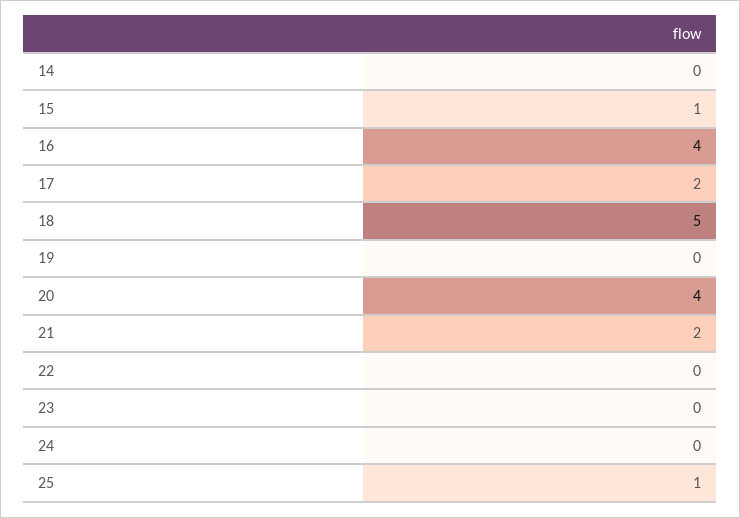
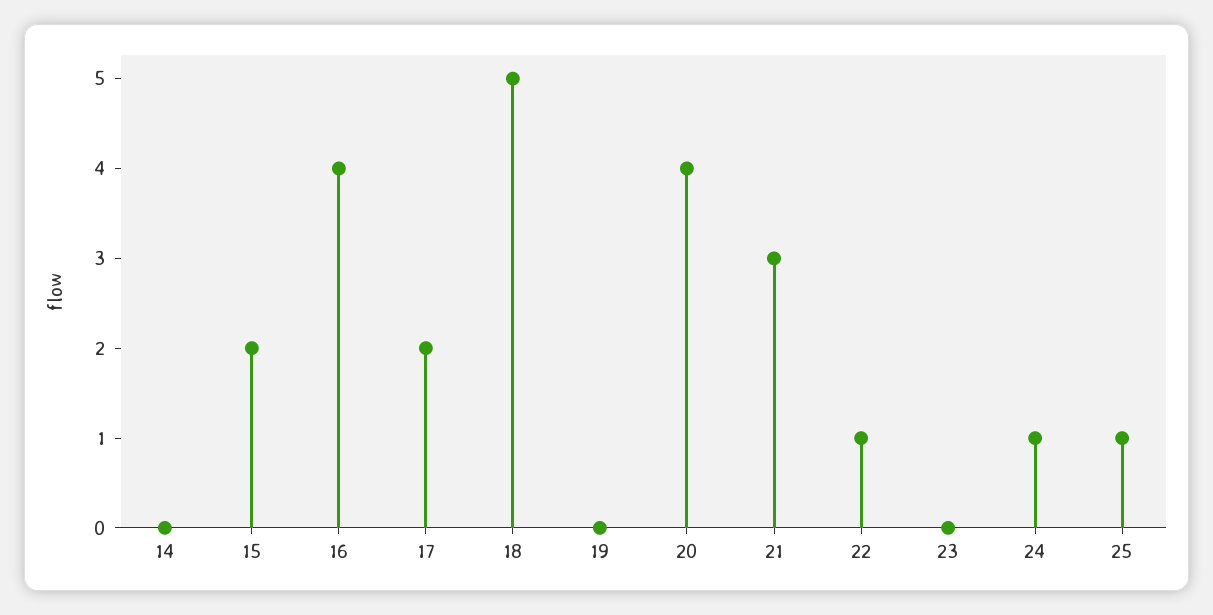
15: 1 -> 2
21: 2 -> 3
22: 0 -> 1
24: 0 -> 1

